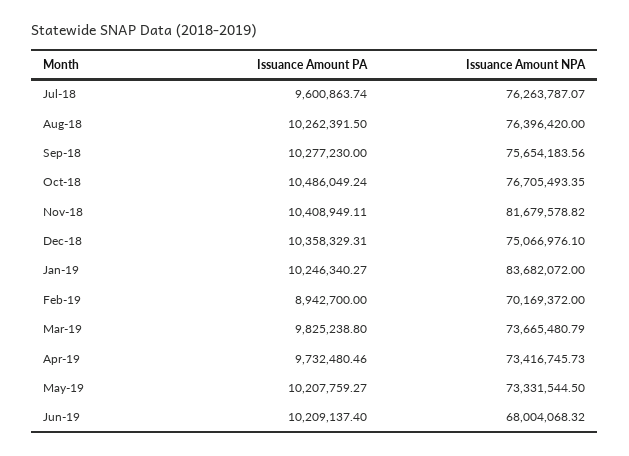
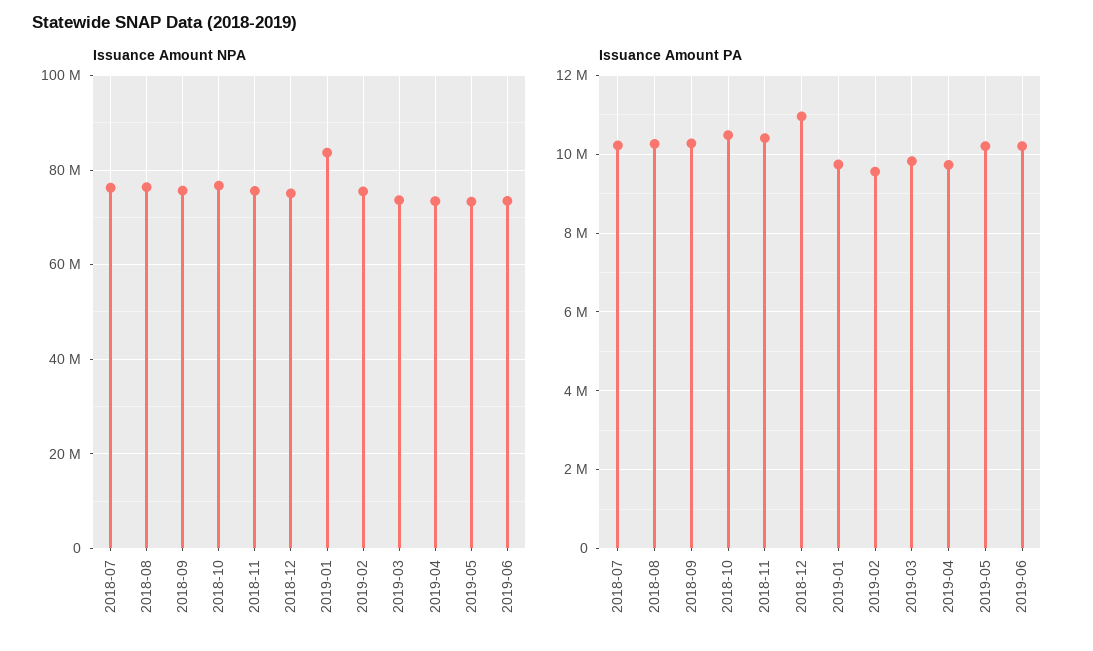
Issuance Amount PA, Jul-18: 9600863.74 -> 10200000
Issuance Amount NPA, Nov-18: 81679578.82 -> 76000000
Issuance Amount PA, Dec-18: 10358329.31 -> 11000000
Issuance Amount PA, Jan-19: 10246340.27 -> 9800000
Issuance Amount PA, Feb-19: 8942700 -> 9600000
Issuance Amount NPA, Feb-19: 70169372 -> 76000000
Issuance Amount NPA, Jun-19: 68004068.32 -> 74000000

